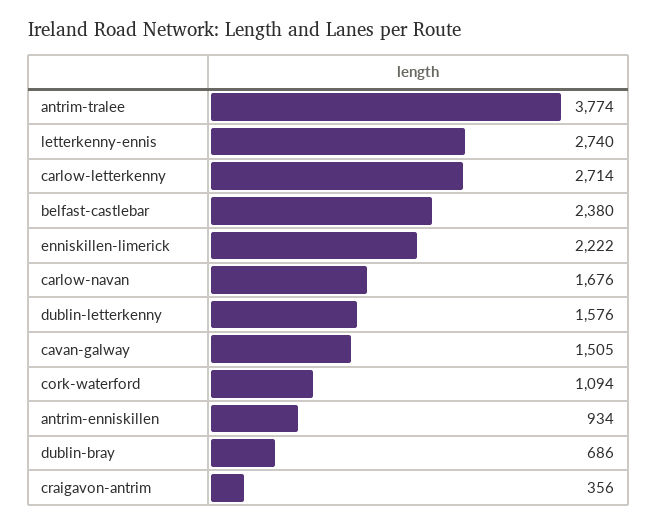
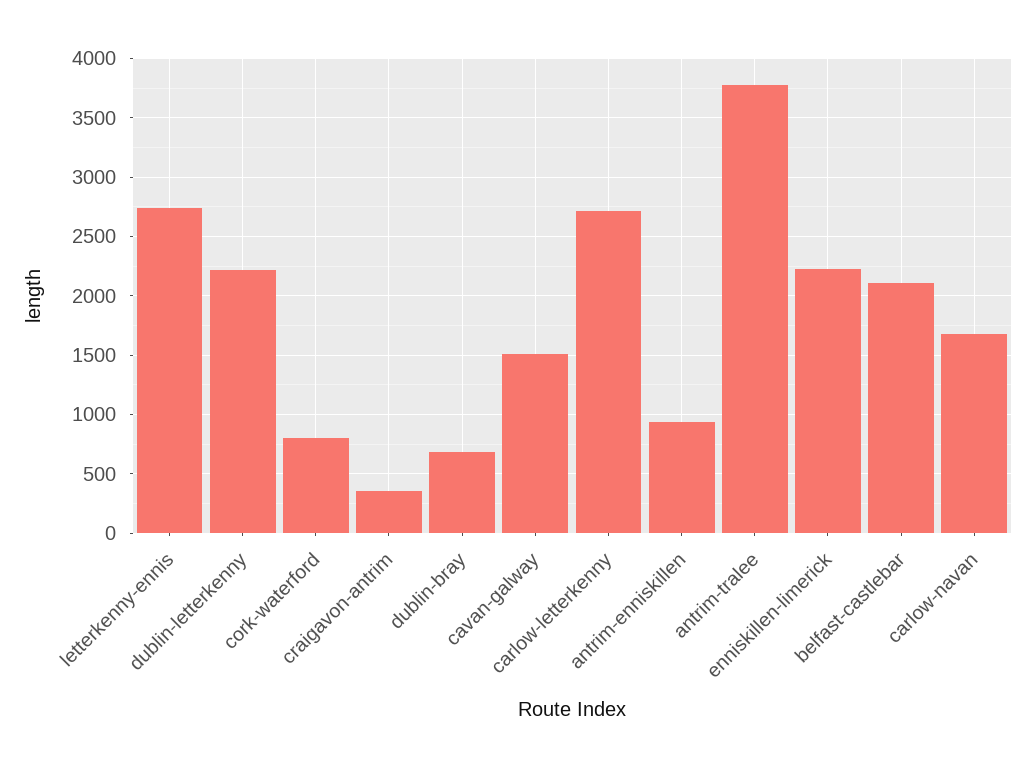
belfast-castlebar: 2380 -> 2100
dublin-letterkenny: 1576 -> 2200
cork-waterford: 1094 -> 800

